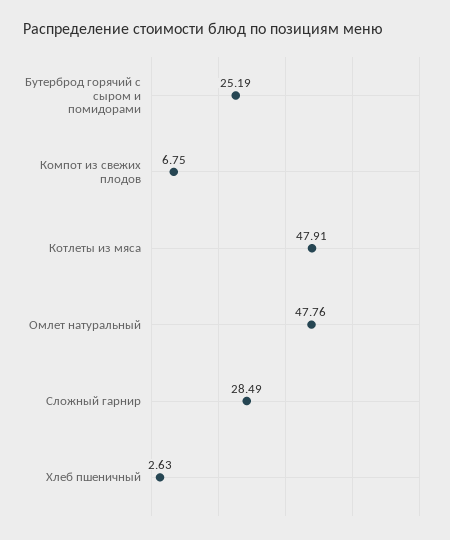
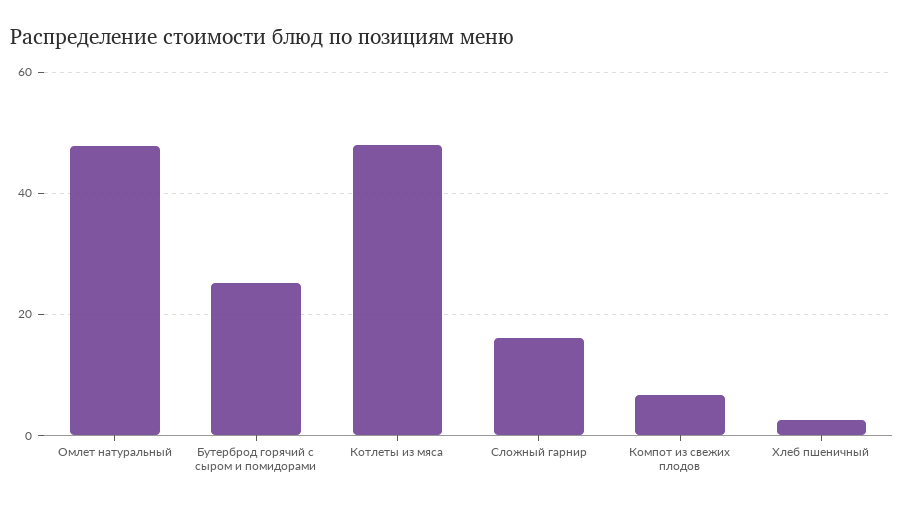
Сложный гарнир: 28.49 -> 16

